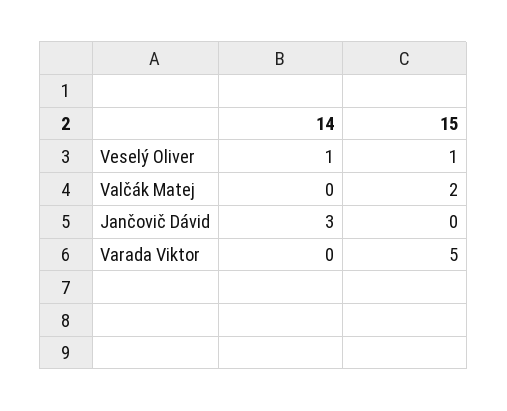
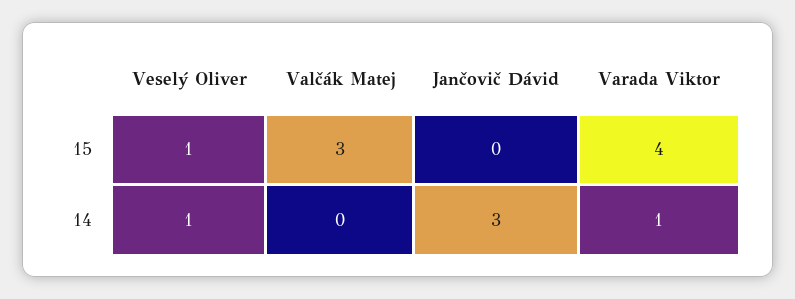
15, Valčák Matej: 2 -> 3
14, Varada Viktor: 0 -> 1
15, Varada Viktor: 5 -> 4

